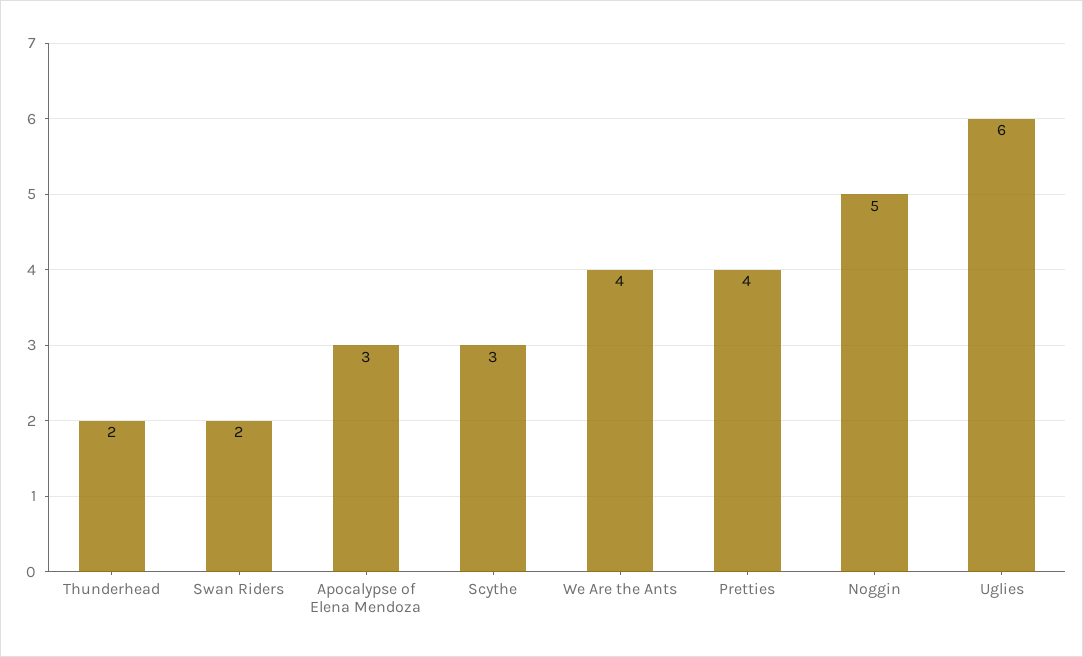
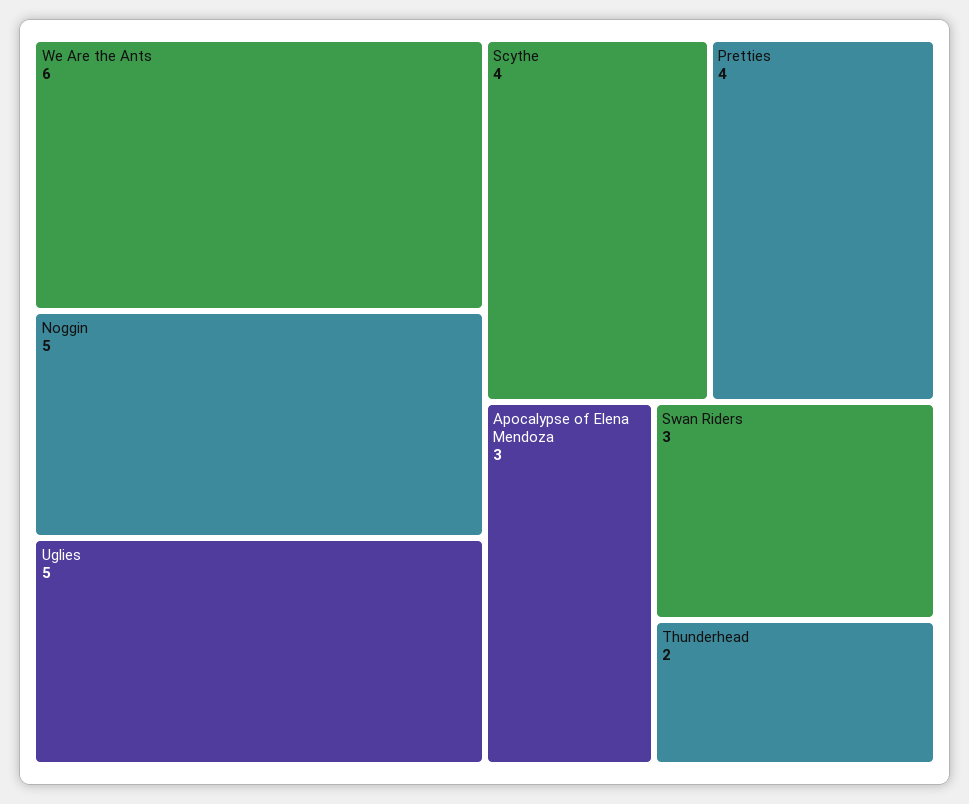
Swan Riders: 2 -> 3
Scythe: 3 -> 4
We Are the Ants: 4 -> 6
Uglies: 6 -> 5

